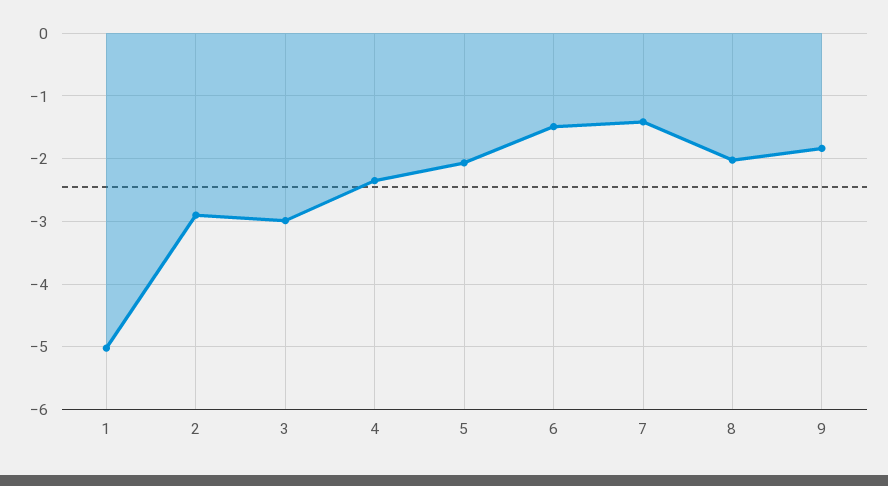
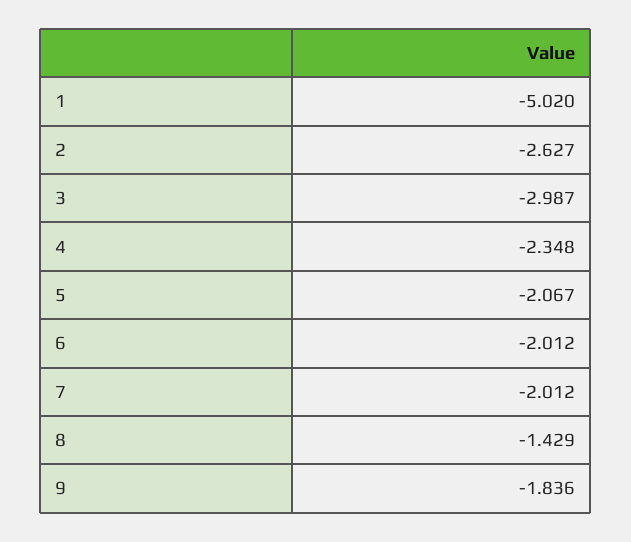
2: -2.9 -> -2.627
6: -1.5 -> -2.012
7: -1.4 -> -2.012
8: -2 -> -1.429

